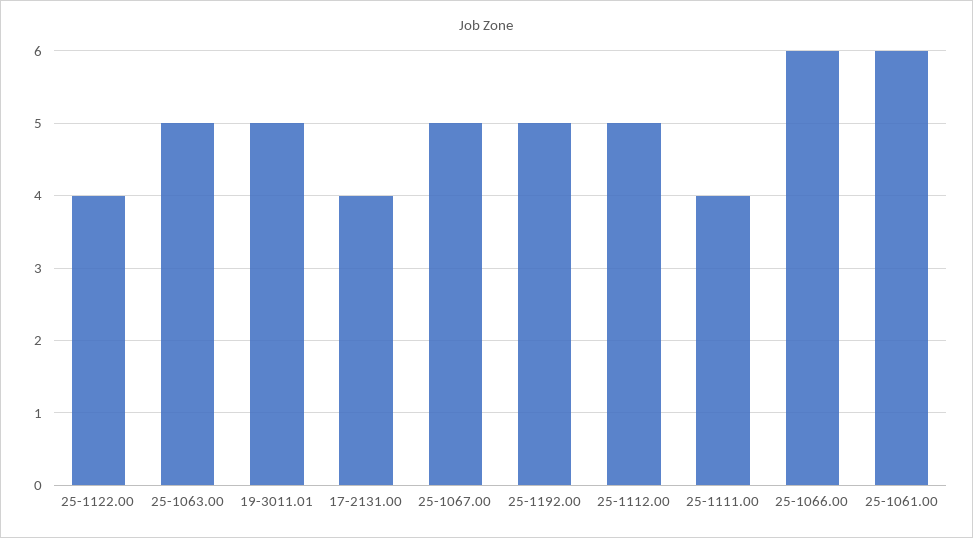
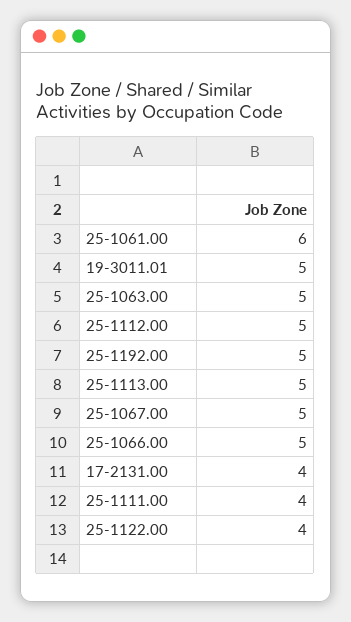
25-1066.00: 6 -> 5
25-1113.00: none -> 5

